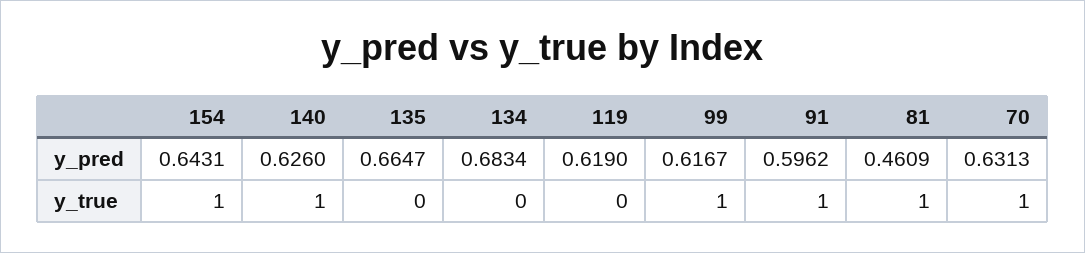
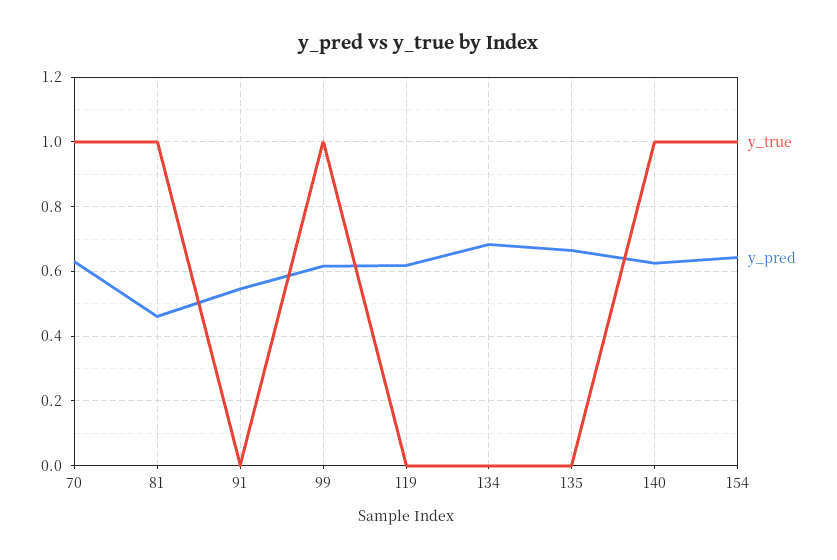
y_pred, 91: 0.5962 -> 0.54
y_true, 91: 1 -> 0

